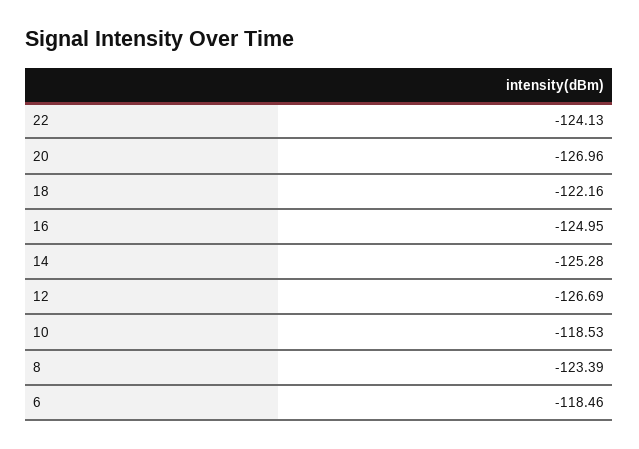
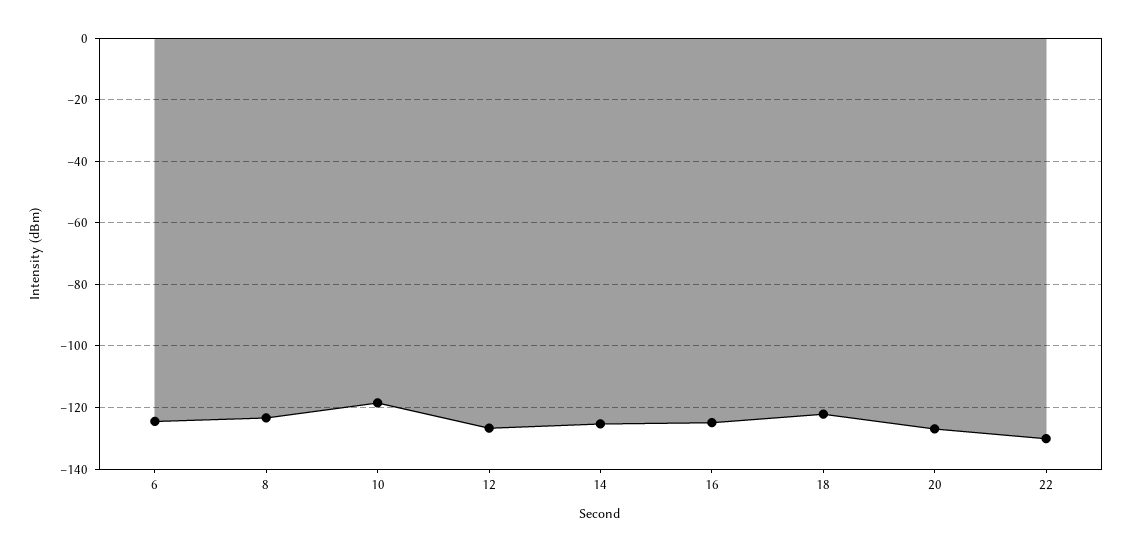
22: -124.13 -> -130
6: -118.46 -> -124

